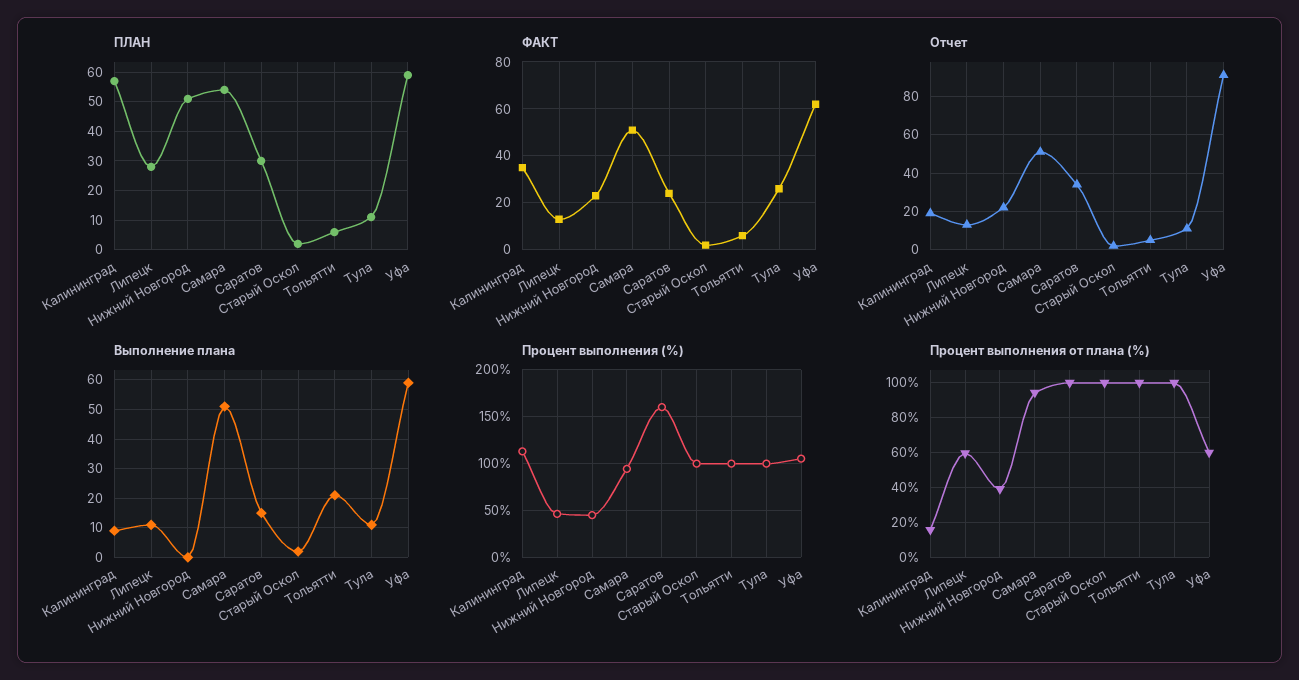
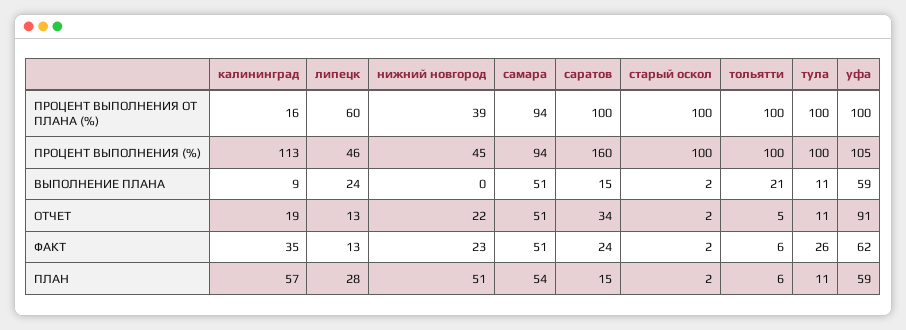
ПЛАН, Саратов: 30 -> 15
Выполнение плана, Липецк: 10 -> 24
Процент выполнения от плана (%), Уфа: 60 -> 100

